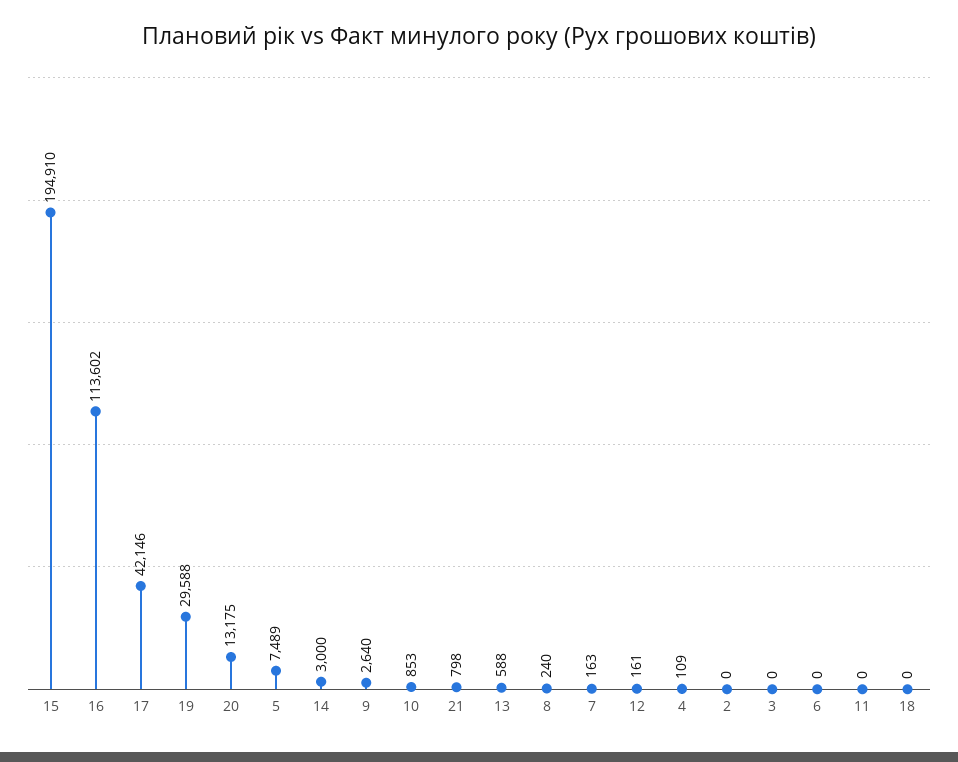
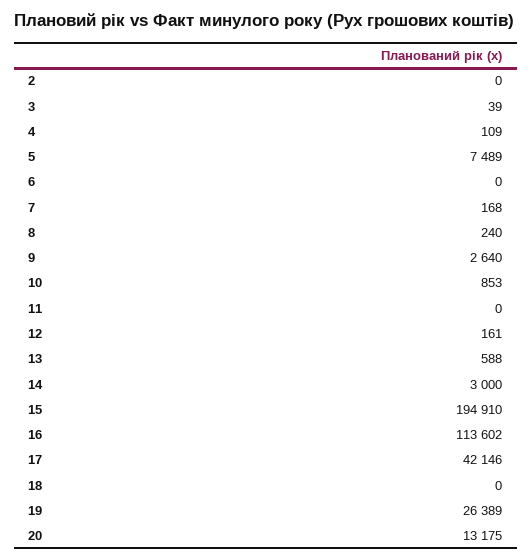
19: 29588 -> 26389
21: 798 -> none
7: 163 -> 168
3: 0 -> 39

